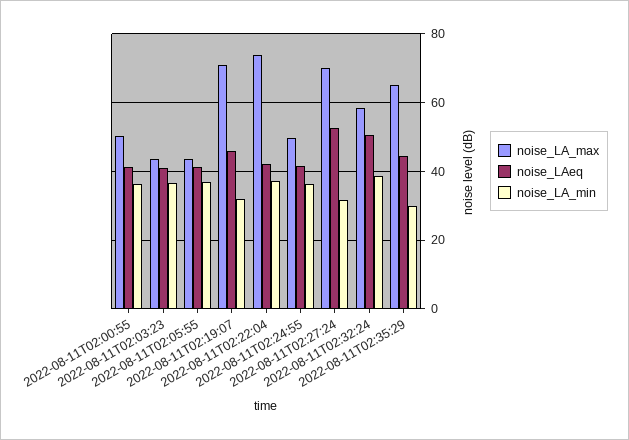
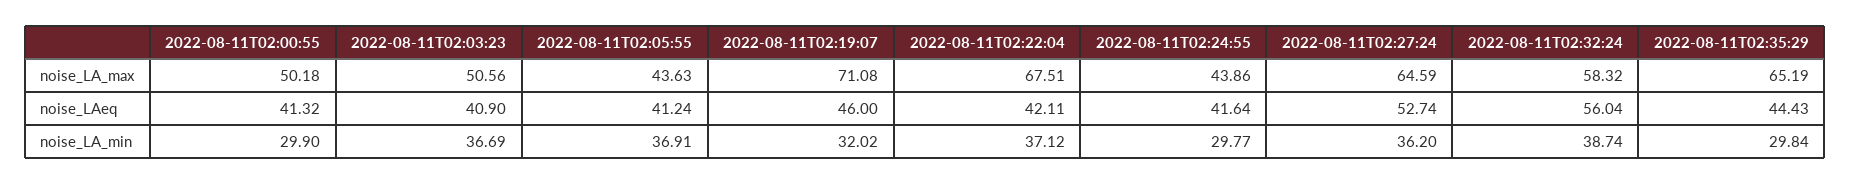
noise_LA_min, 2022-08-11T02:00:55: 36 -> 29.9
noise_LA_max, 2022-08-11T02:03:23: 44 -> 50.56
noise_LA_max, 2022-08-11T02:22:04: 74 -> 67.51
noise_LA_max, 2022-08-11T02:24:55: 50 -> 43.86
noise_LA_min, 2022-08-11T02:24:55: 36 -> 29.77
noise_LA_max, 2022-08-11T02:27:24: 70 -> 64.59
noise_LA_min, 2022-08-11T02:27:24: 32 -> 36.2
noise_LAeq, 2022-08-11T02:32:24: 50 -> 56.04

